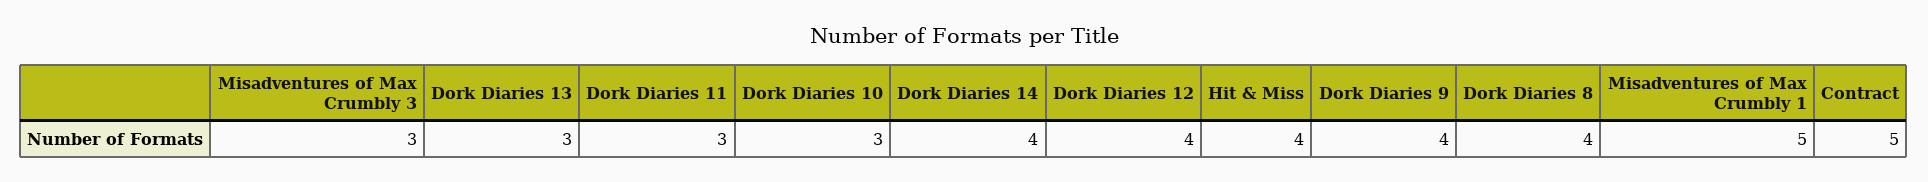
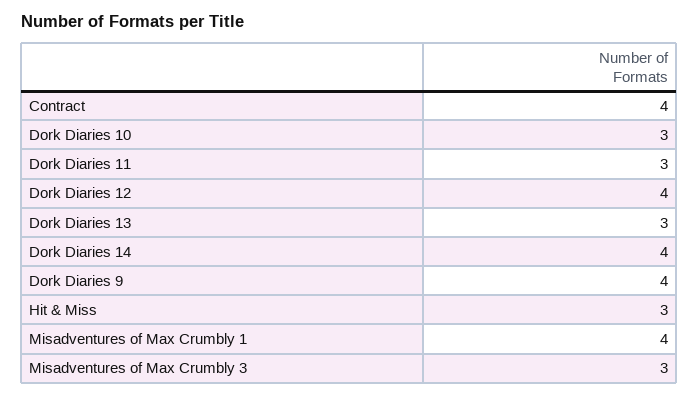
Hit & Miss: 4 -> 3
Dork Diaries 8: 4 -> none
Misadventures of Max Crumbly 1: 5 -> 4
Contract: 5 -> 4

